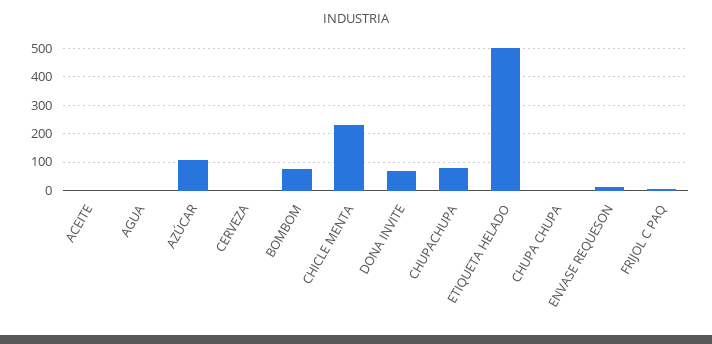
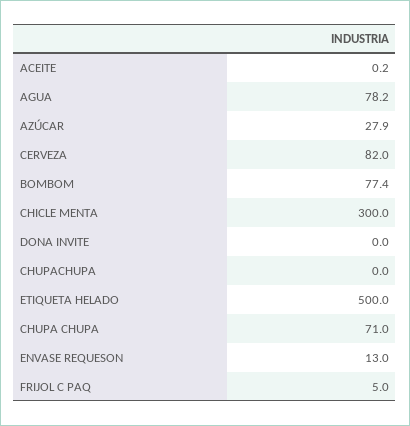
AGUA: 0 -> 78.2
AZÚCAR: 100 -> 27.9
CERVEZA: 0 -> 82
CHICLE MENTA: 225 -> 300
DONA INVITE: 75 -> 0
CHUPACHUPA: 75 -> 0
CHUPA CHUPA: 0 -> 71

